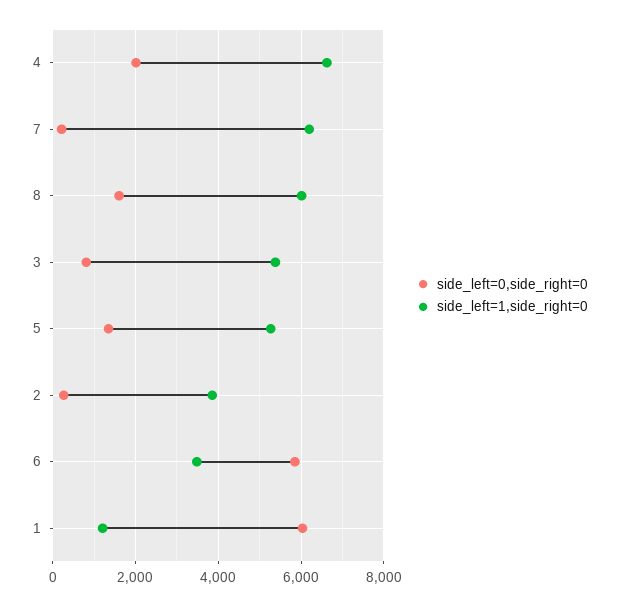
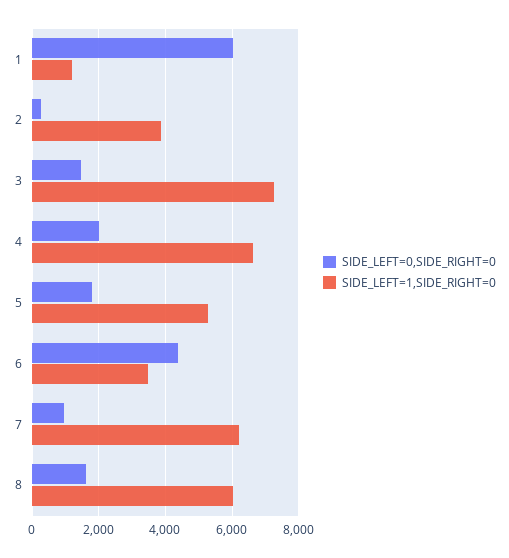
side_left=0,side_right=0, 7: 200 -> 1000
side_left=0,side_right=0, 3: 800 -> 1400
side_left=1,side_right=0, 3: 5400 -> 7200
side_left=0,side_right=0, 5: 1400 -> 1800
side_left=0,side_right=0, 6: 5800 -> 4400

